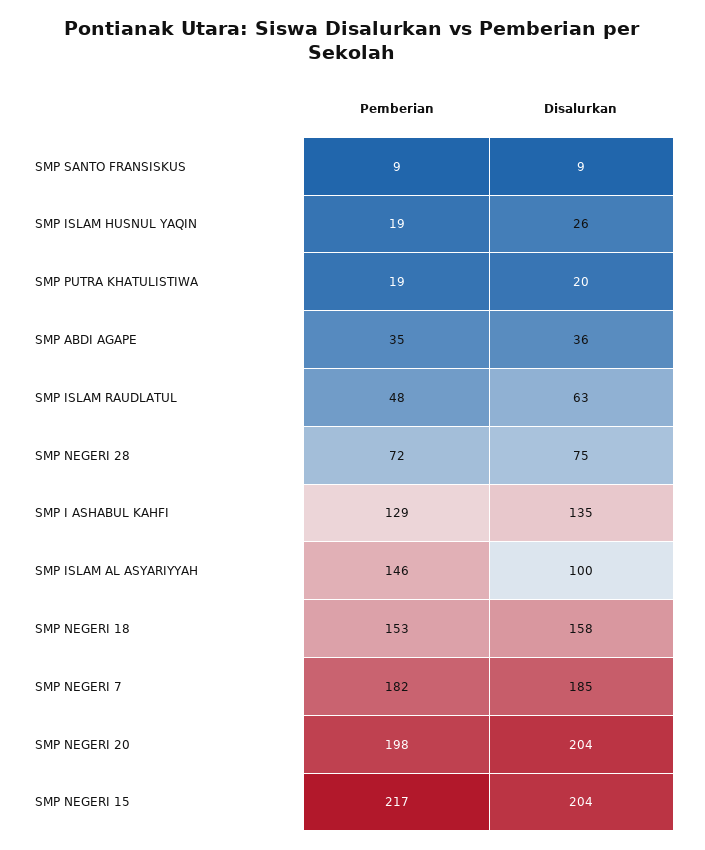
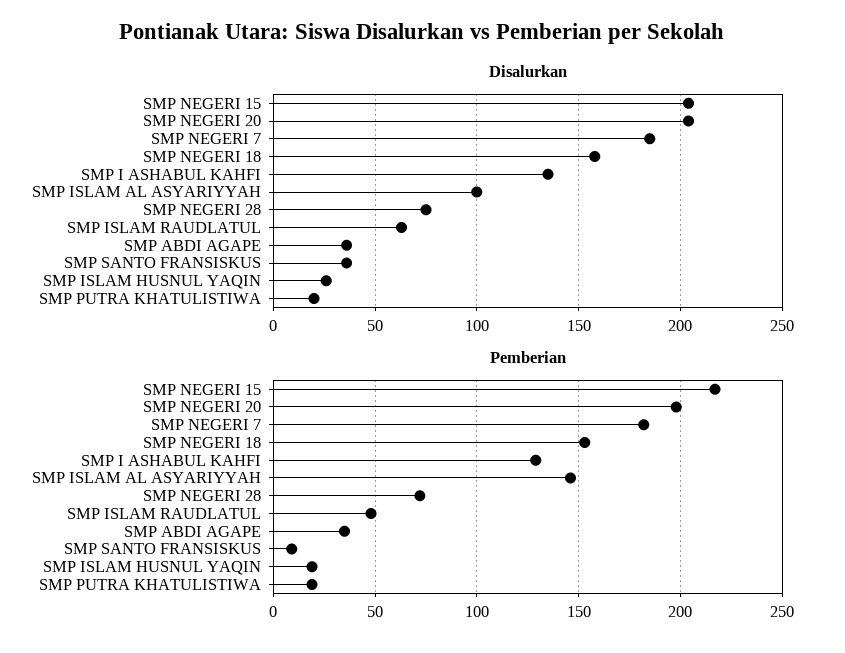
Disalurkan, SMP SANTO FRANSISKUS: 9 -> 35

